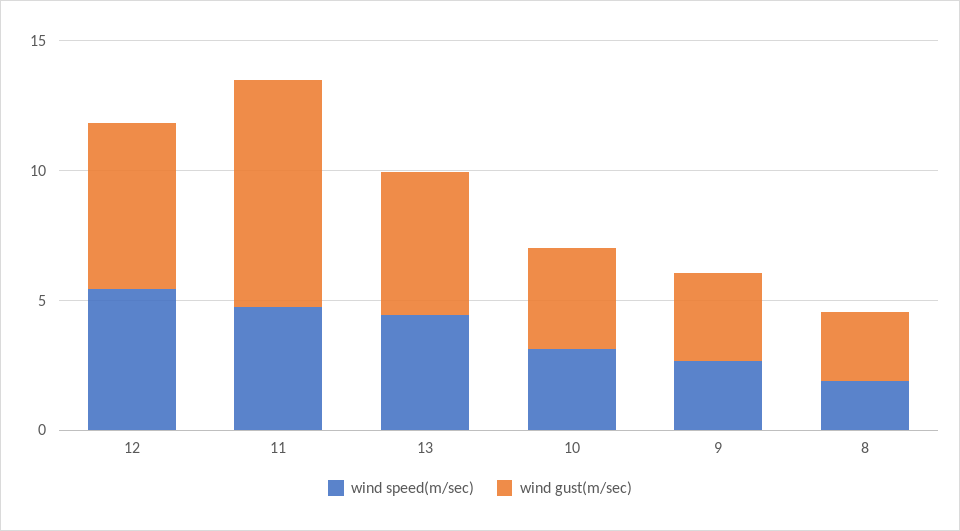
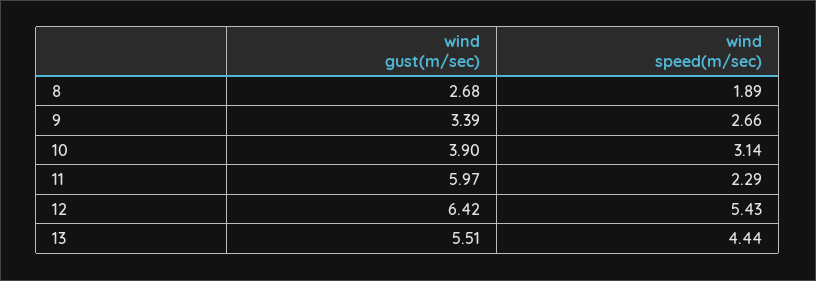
wind speed(m/sec), 11: 5 -> 2.29
wind gust(m/sec), 11: 9 -> 5.97

